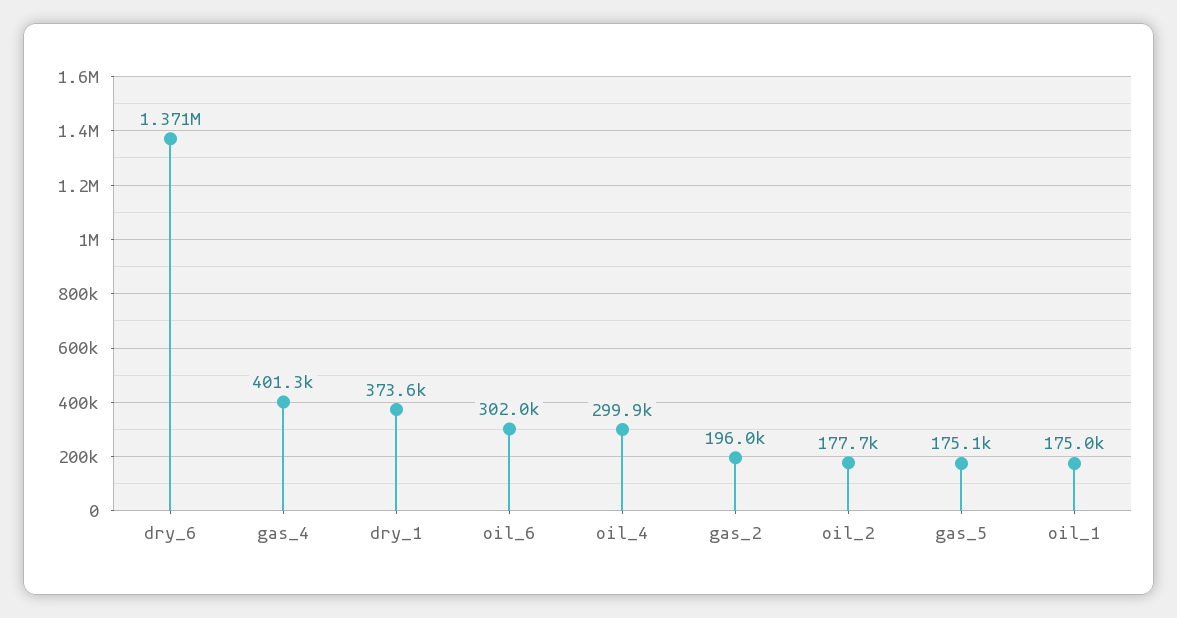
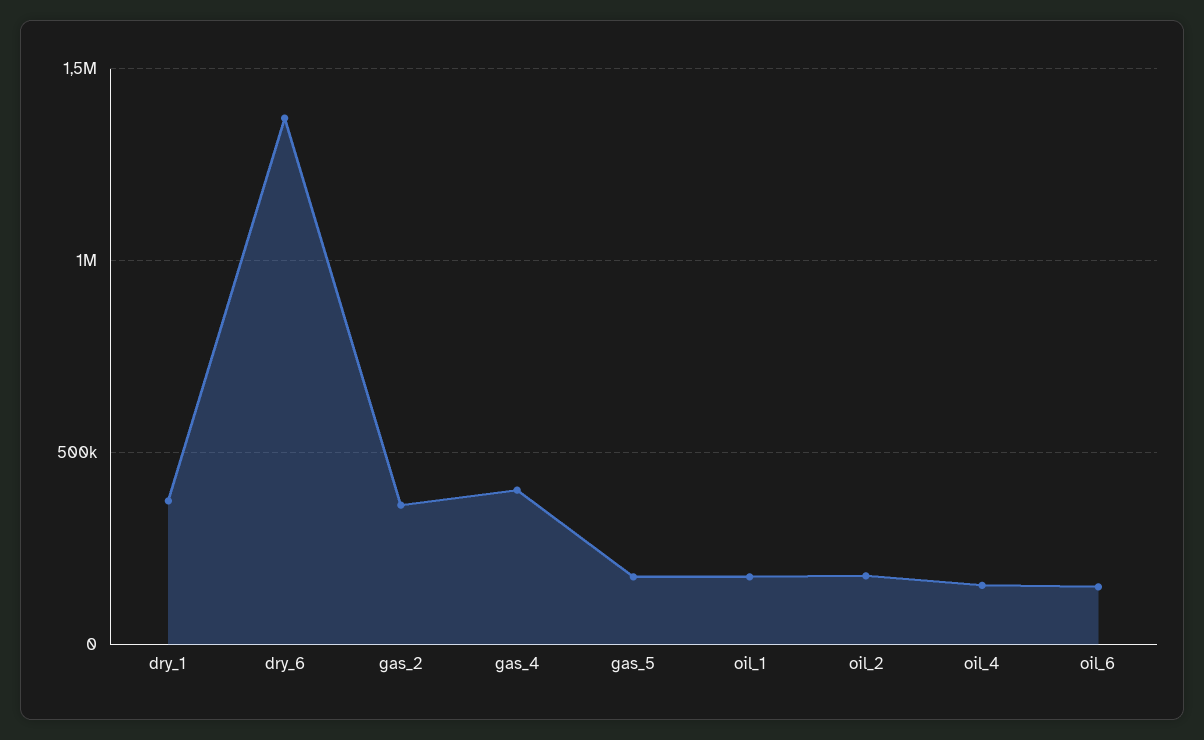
oil_6: 302000 -> 150000
oil_4: 299900 -> 150000
gas_2: 196000 -> 350000

